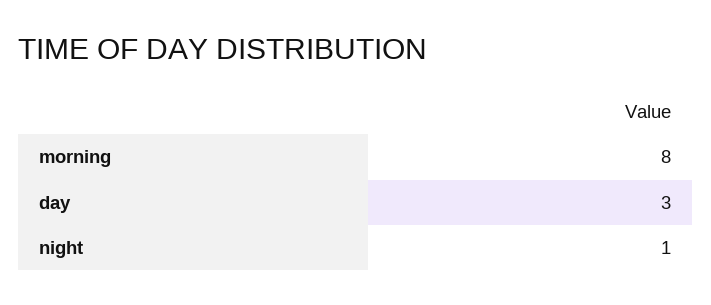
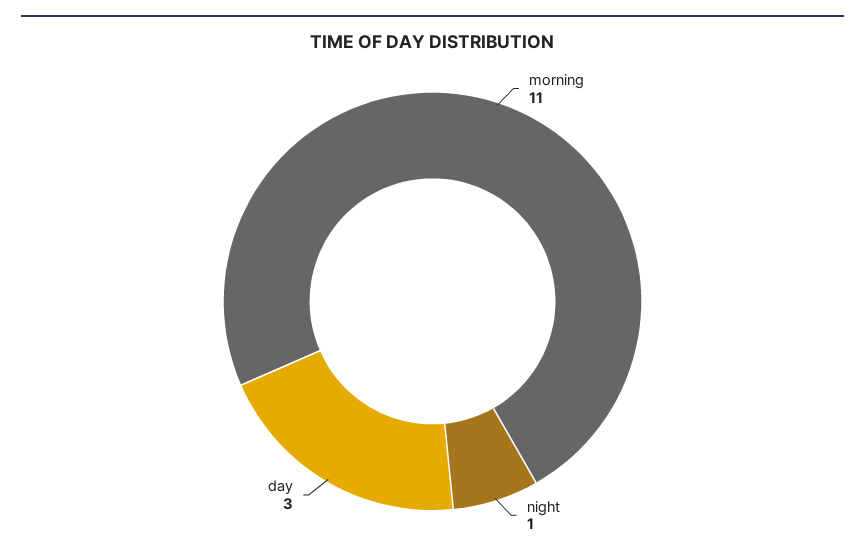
morning: 8 -> 11

